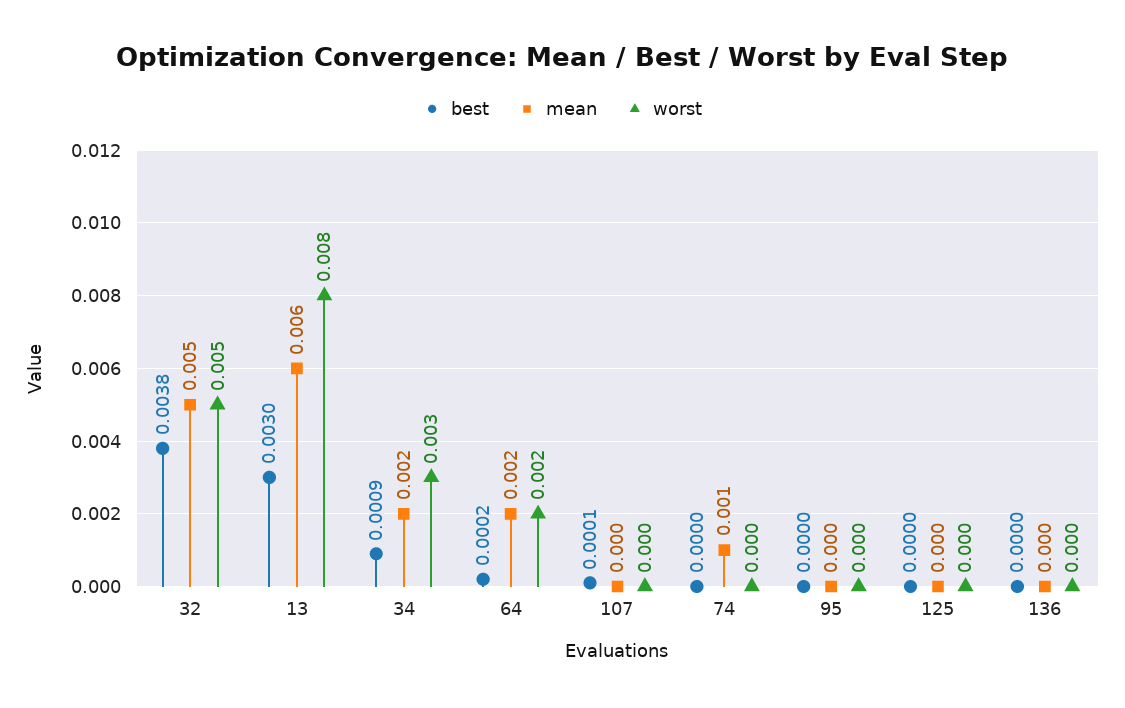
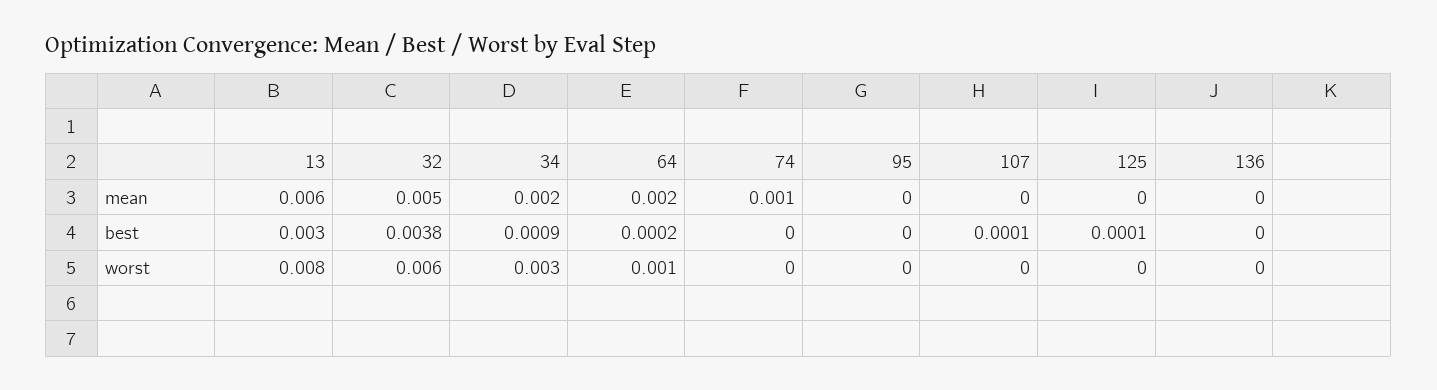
worst, 32: 0.005 -> 0.006
worst, 64: 0.002 -> 0.001
best, 125: 0 -> 0.0001

